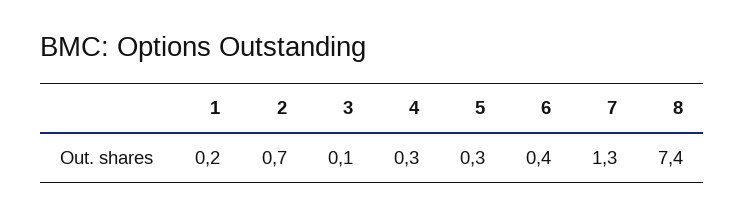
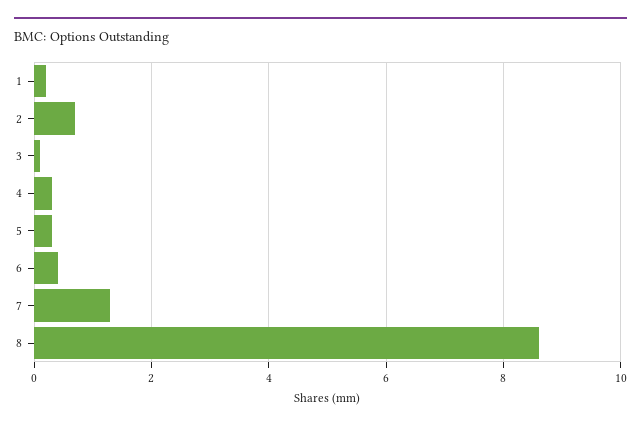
8: 7.4 -> 8.5

